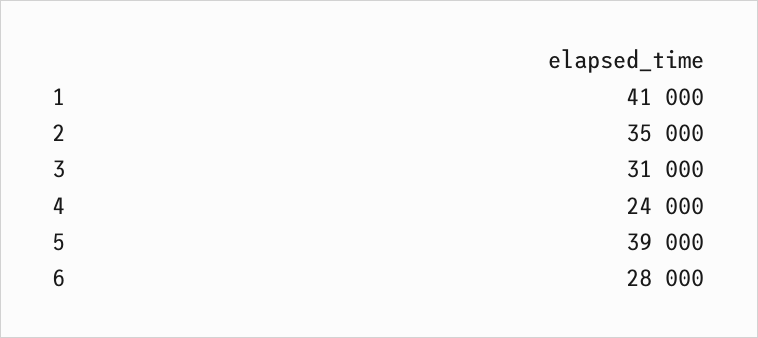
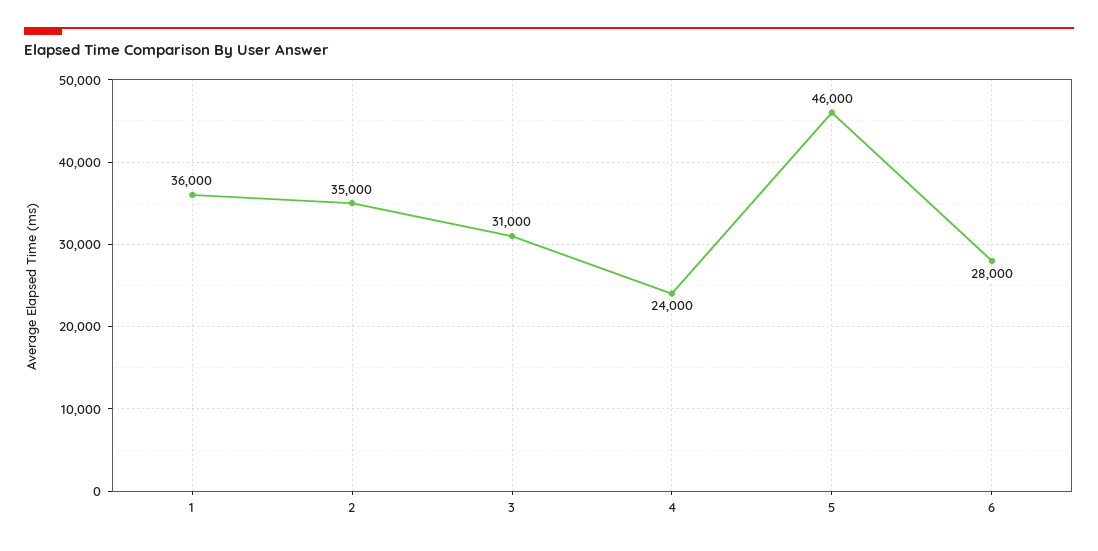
1: 41000 -> 36000
5: 39000 -> 46000

